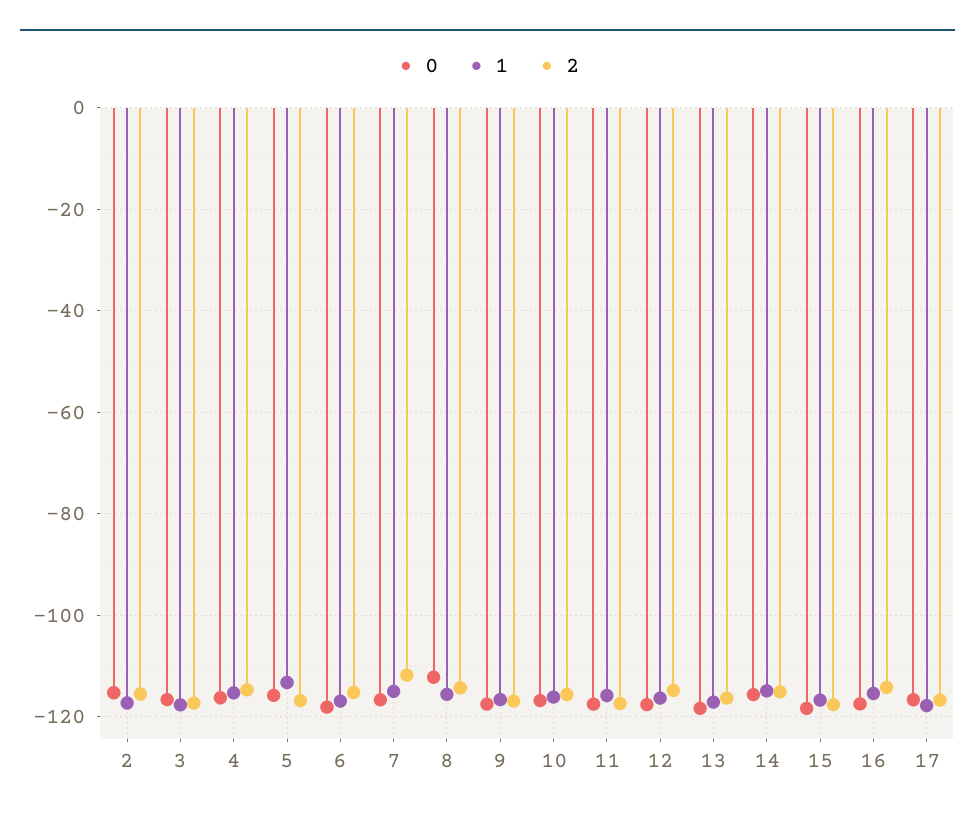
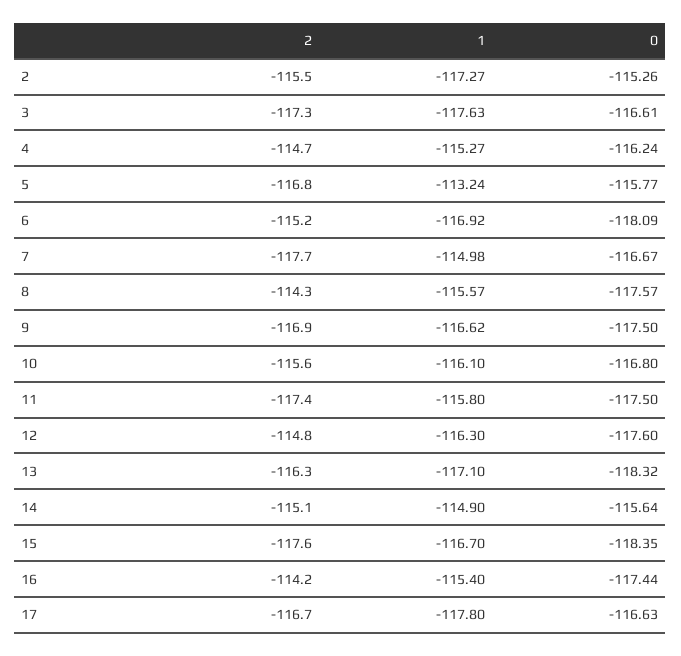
2, 7: -112 -> -117.7
0, 8: -112 -> -117.57

